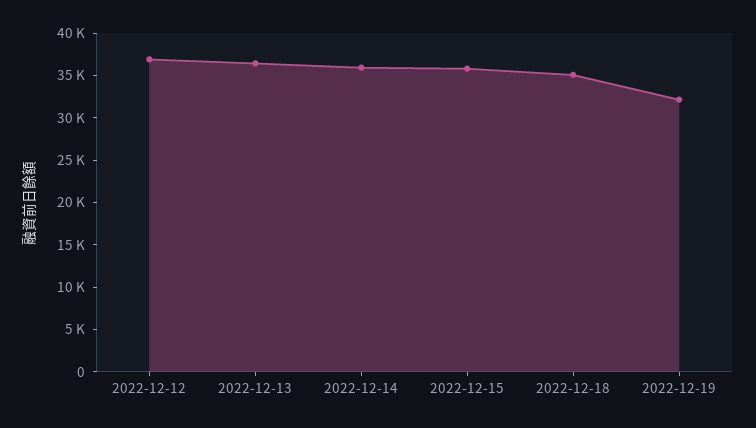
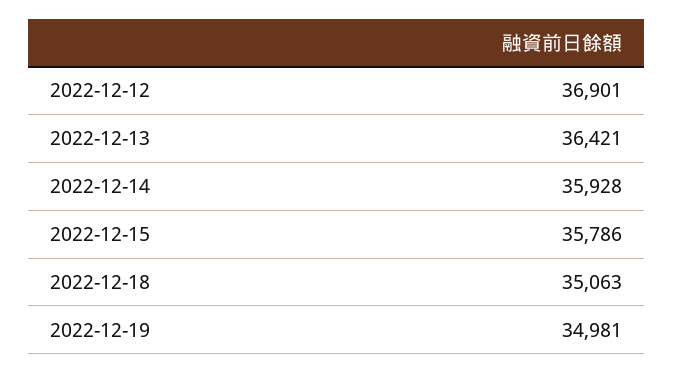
2022-12-19: 32000 -> 34981

